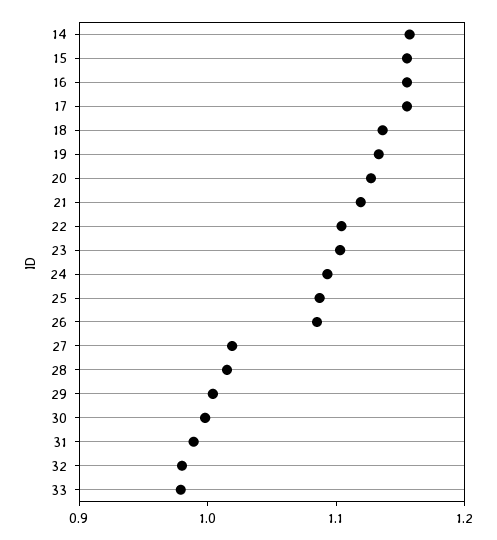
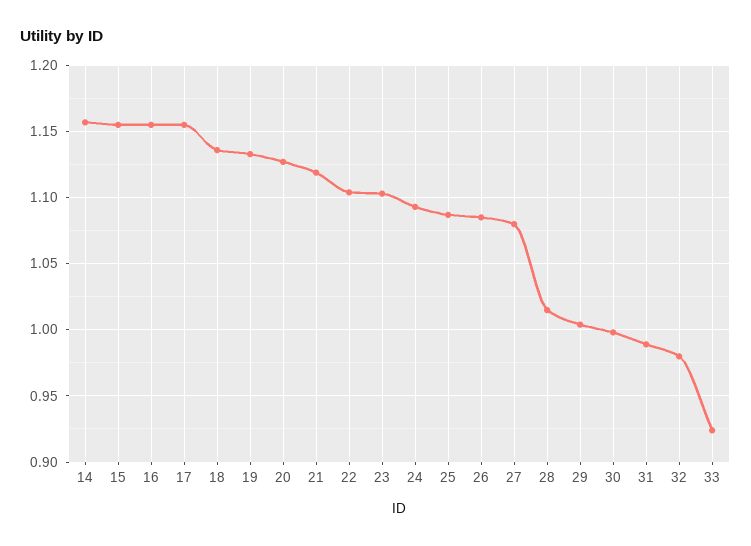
27: 1.02 -> 1.08
33: 0.98 -> 0.925

